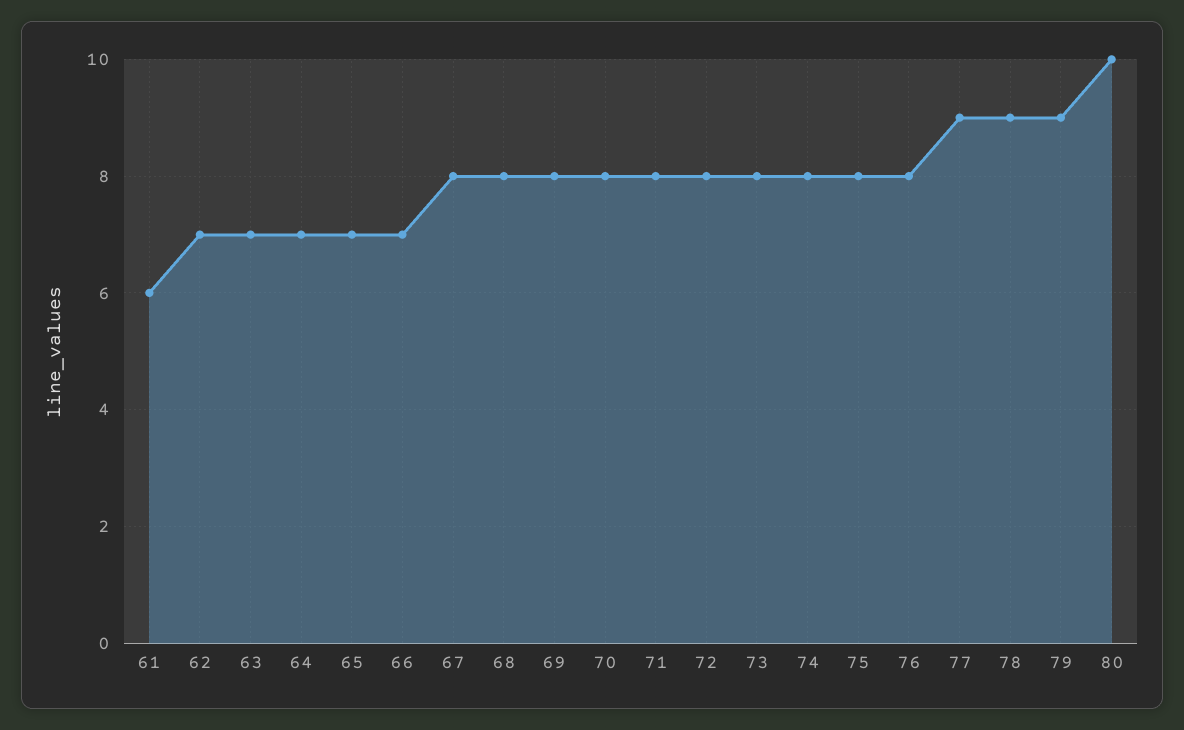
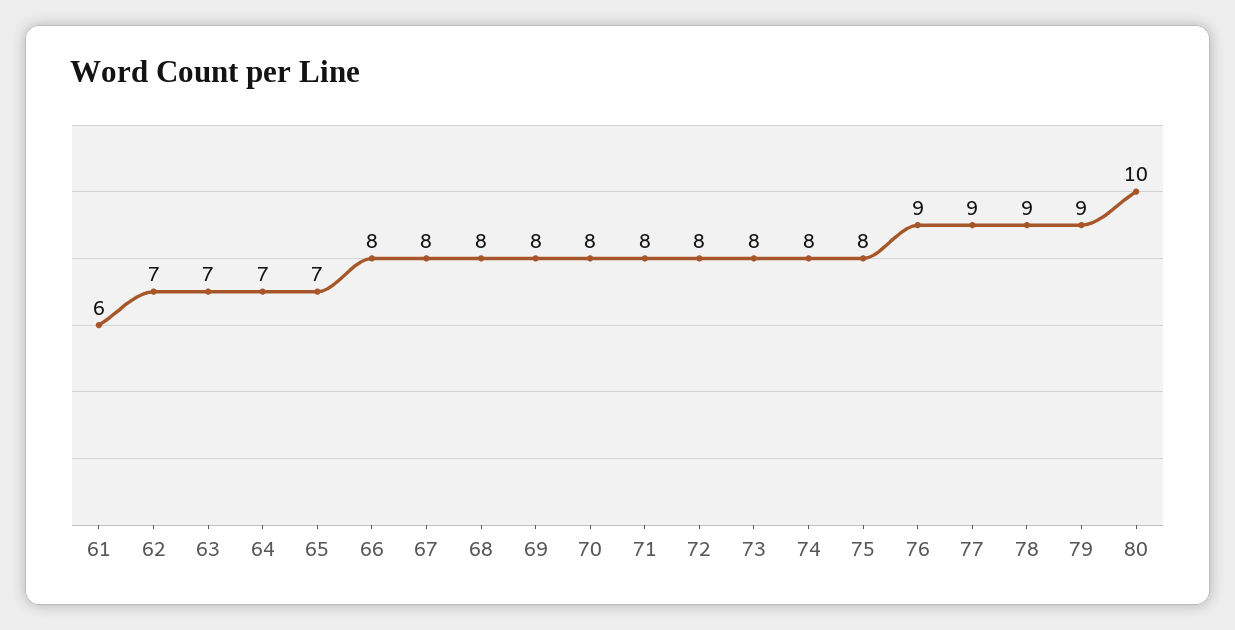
66: 7 -> 8
76: 8 -> 9

